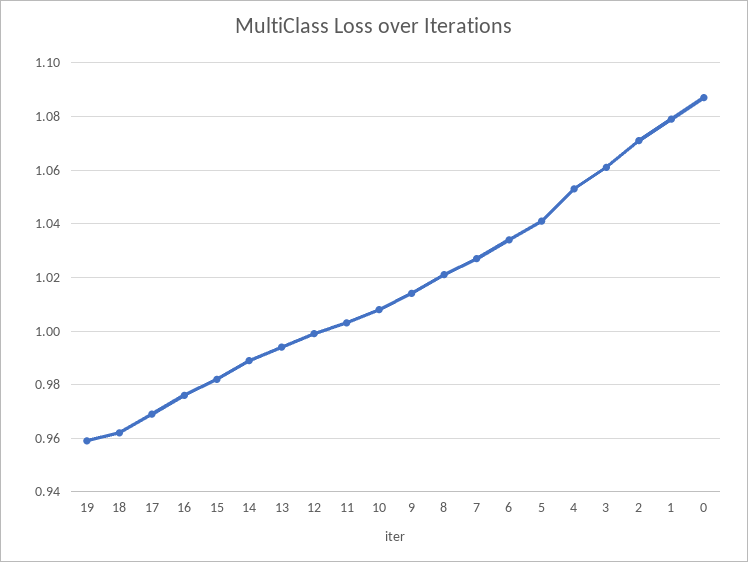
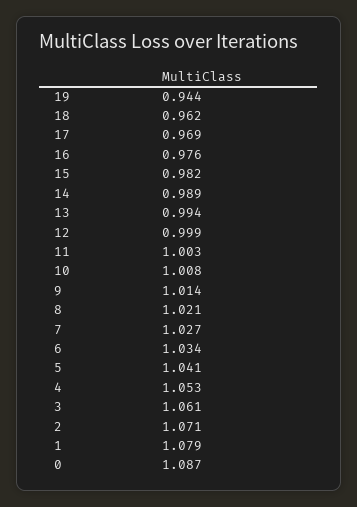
19: 0.96 -> 0.944

